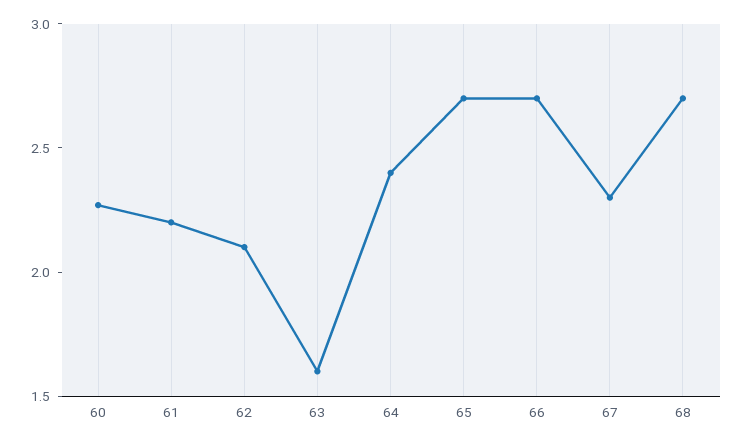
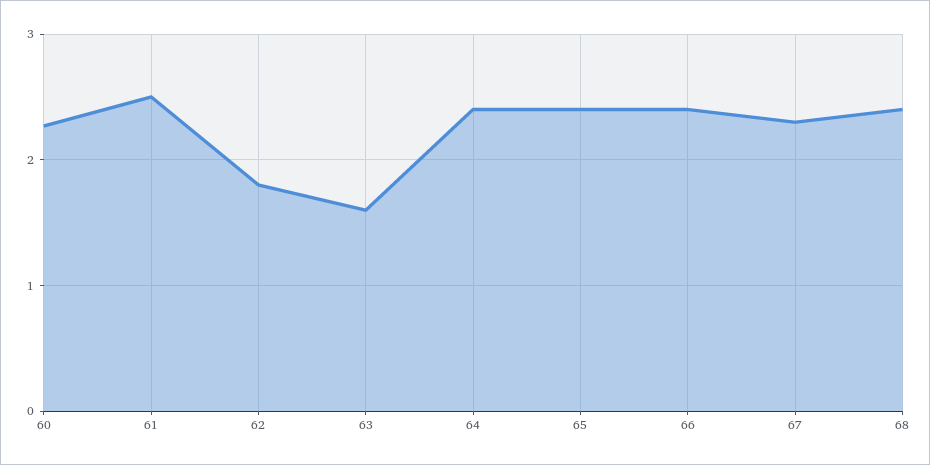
61: 2.2 -> 2.5
62: 2.1 -> 1.8
65: 2.7 -> 2.4
66: 2.7 -> 2.4
68: 2.7 -> 2.4

